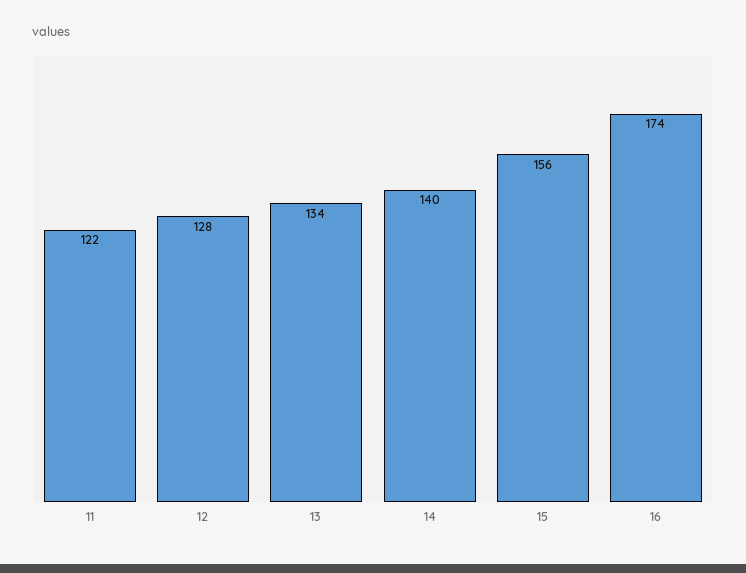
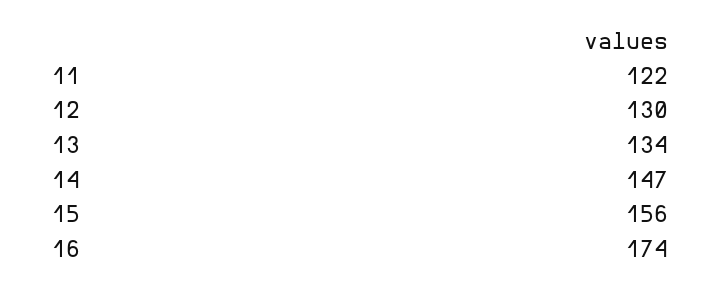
12: 128 -> 130
14: 140 -> 147

